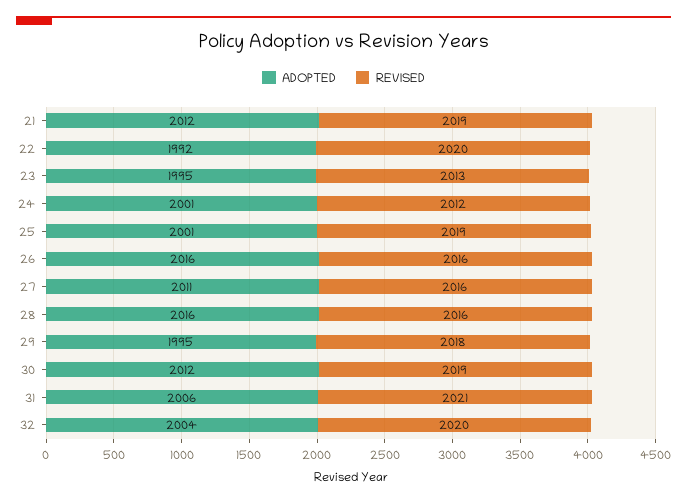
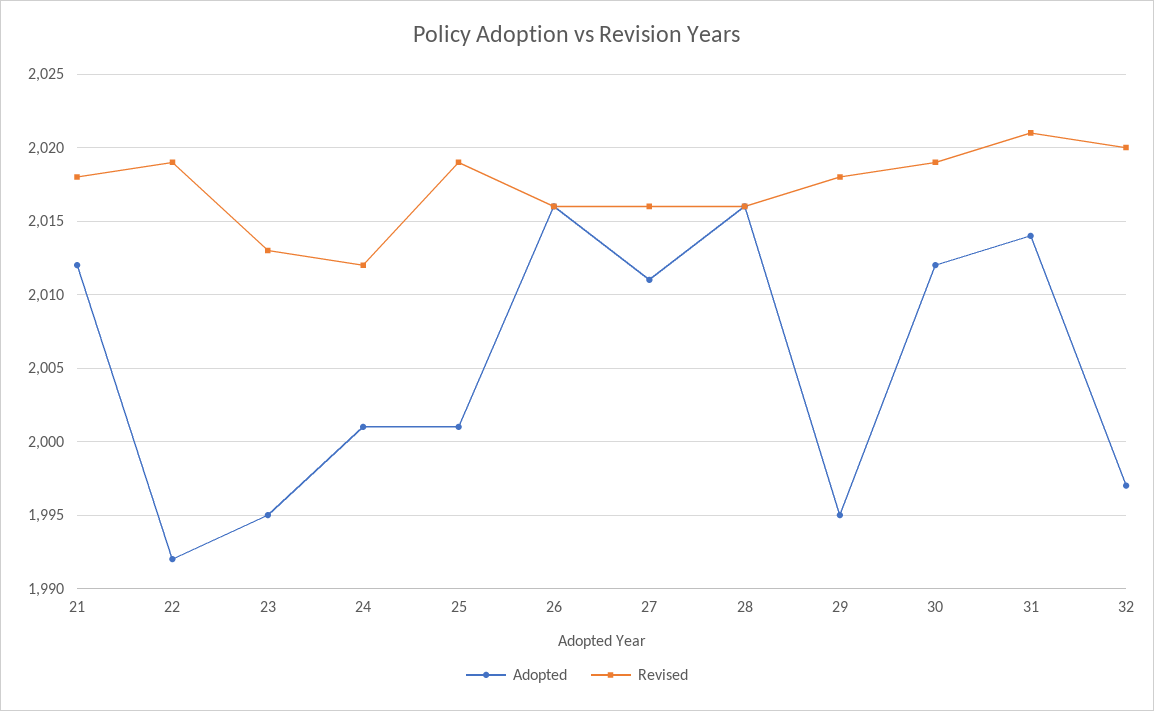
REVISED, 21: 2019 -> 2018
REVISED, 22: 2020 -> 2019
ADOPTED, 31: 2006 -> 2014
ADOPTED, 32: 2004 -> 1997

